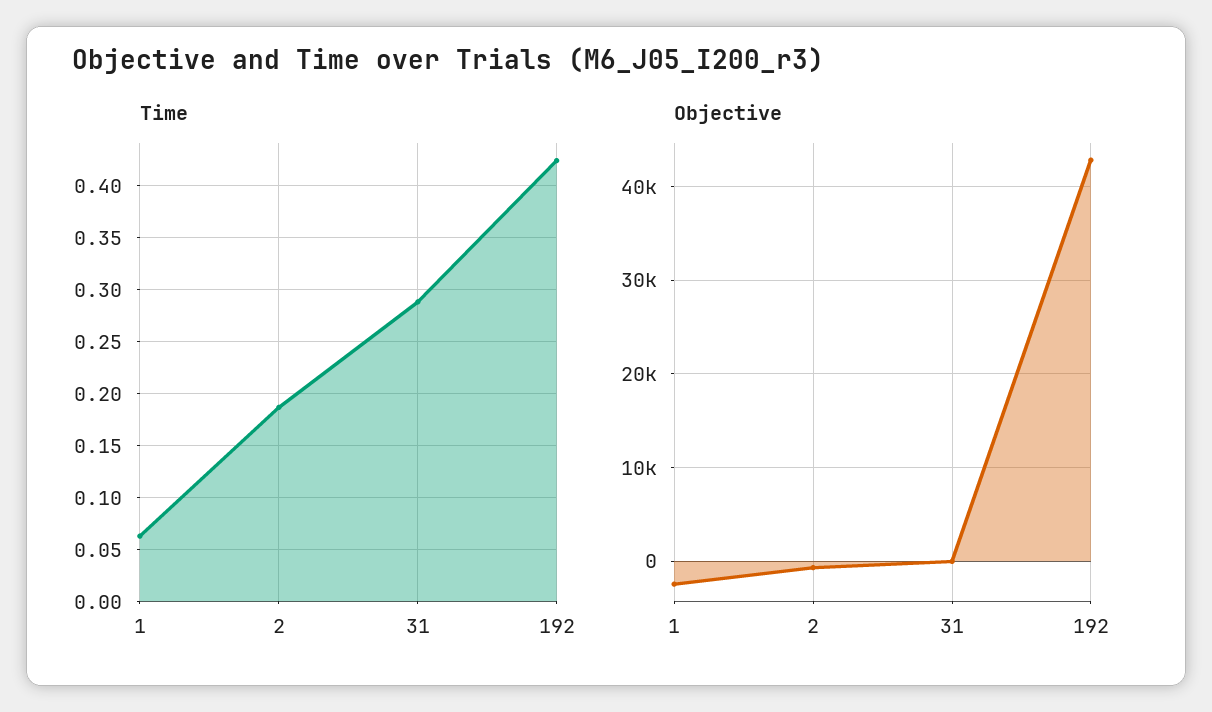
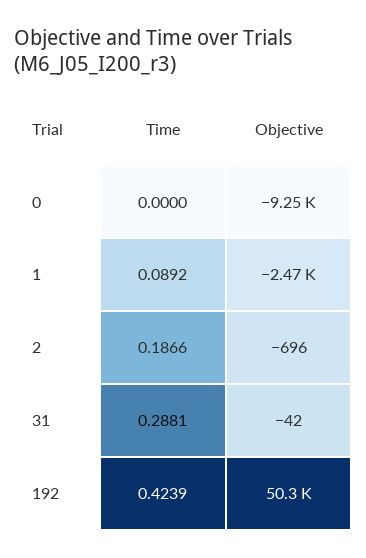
Time, 1: 0.06 -> 0.0892
Objective, 192: 43000 -> 50300
Time, 0: none -> 0
Objective, 0: none -> -9250

